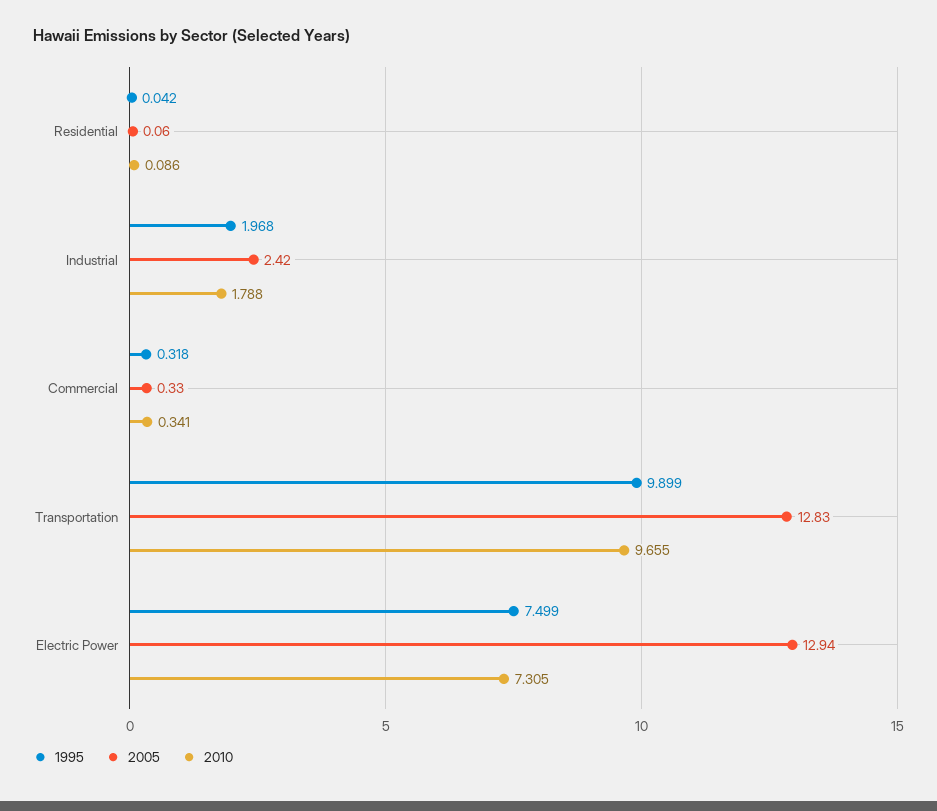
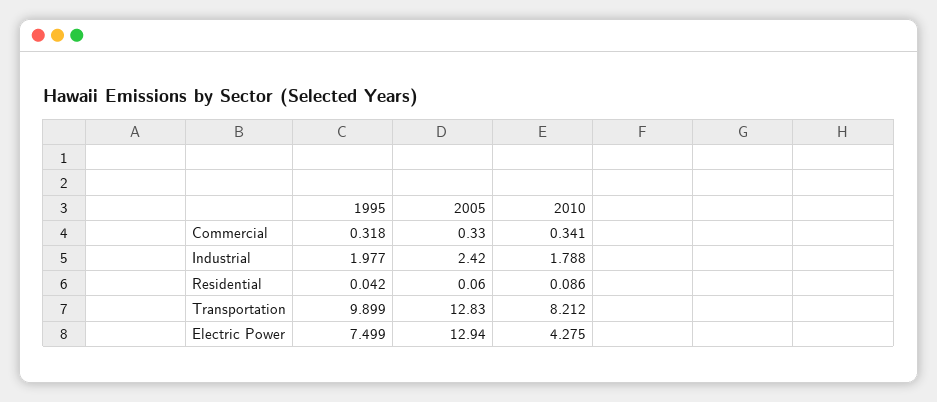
1995, Industrial: 1.968 -> 1.977
2010, Transportation: 9.655 -> 8.212
2010, Electric Power: 7.305 -> 4.275

